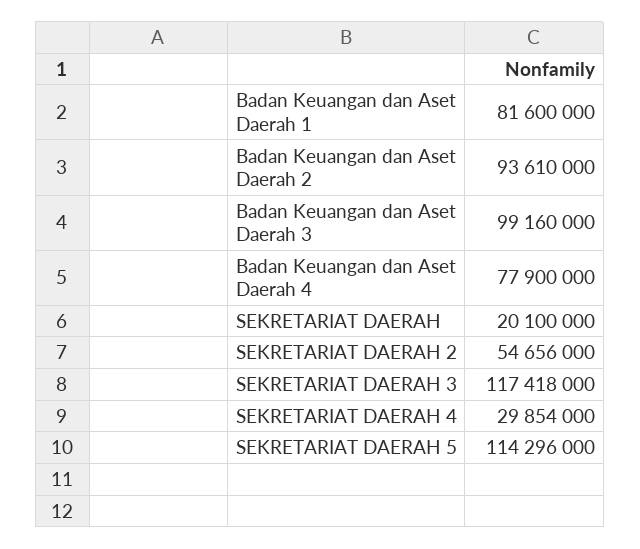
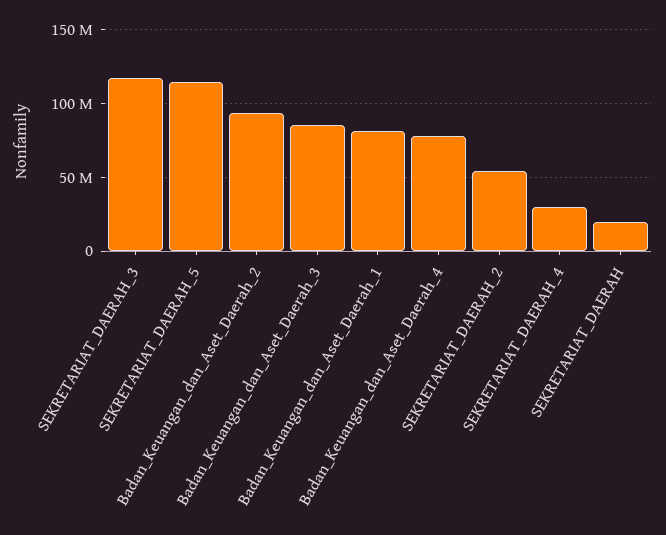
Badan Keuangan dan Aset Daerah 3: 99160000 -> 85000000

